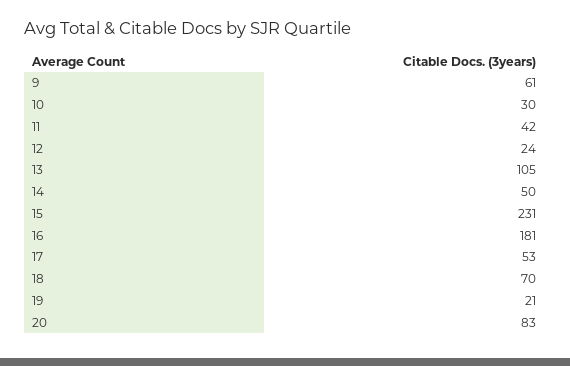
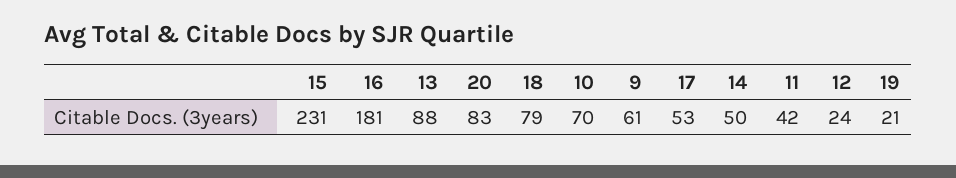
10: 30 -> 70
13: 105 -> 88
18: 70 -> 79

